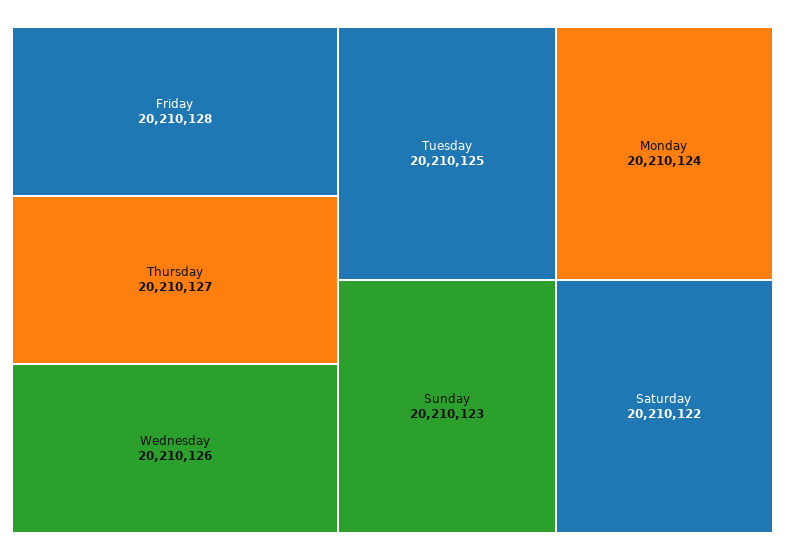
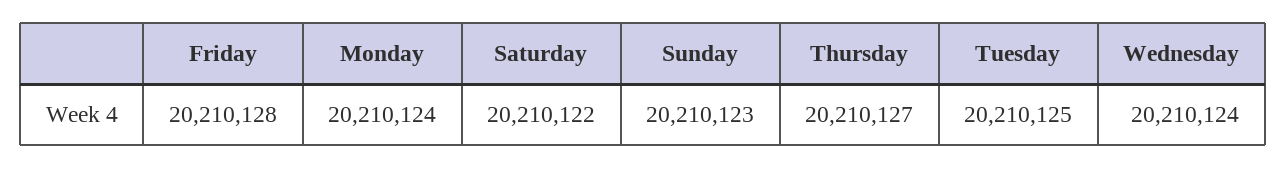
Wednesday: 20210126 -> 20210124

